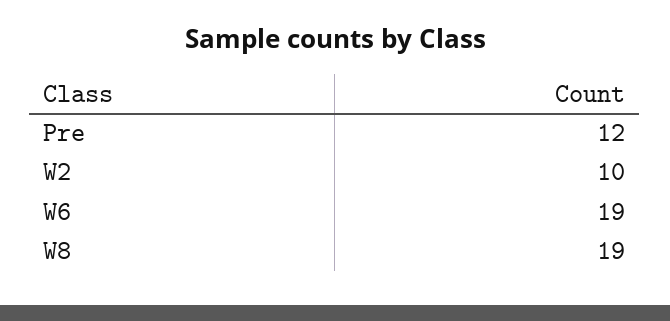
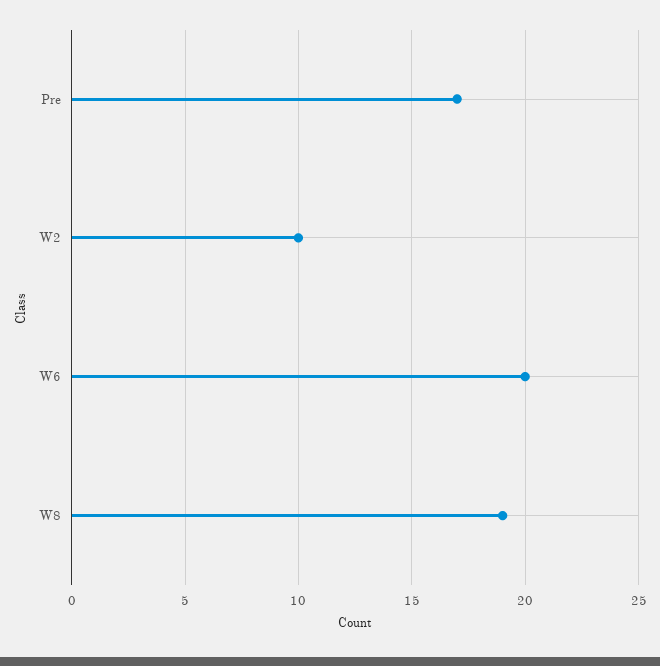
Pre: 12 -> 17
W6: 19 -> 20

